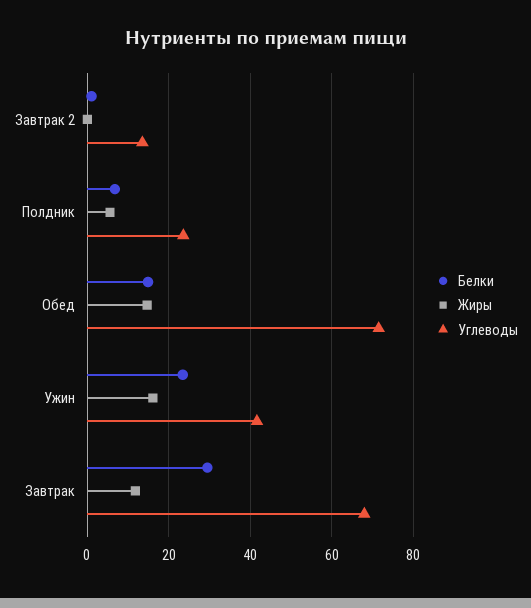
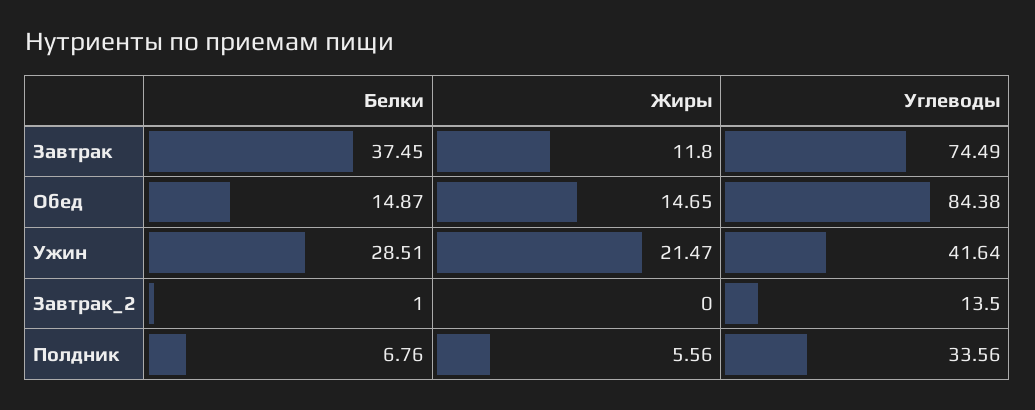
Углеводы, Полдник: 24 -> 33.56
Углеводы, Обед: 72 -> 84.38
Белки, Ужин: 24 -> 28.51
Жиры, Ужин: 16 -> 21.47
Белки, Завтрак: 30 -> 37.45
Углеводы, Завтрак: 68 -> 74.49

